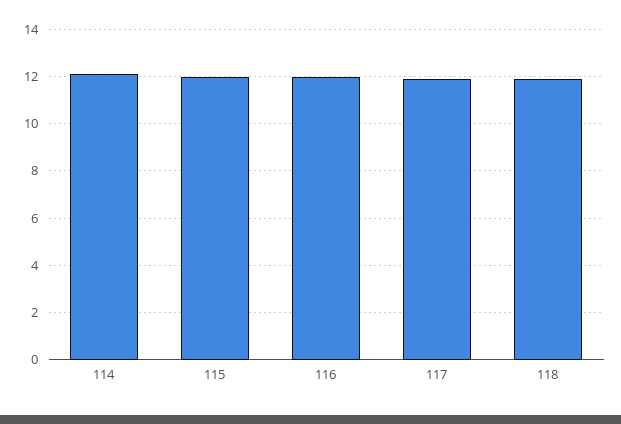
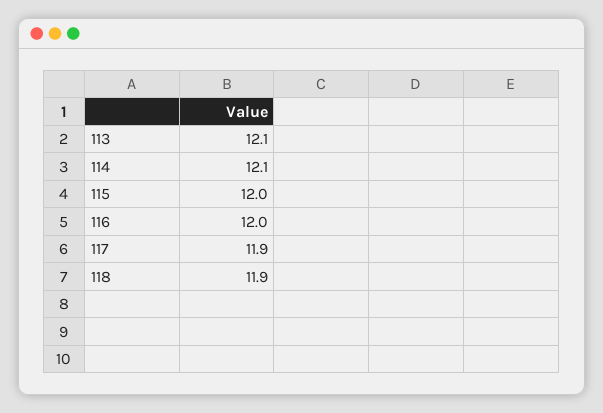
113: none -> 12.1

